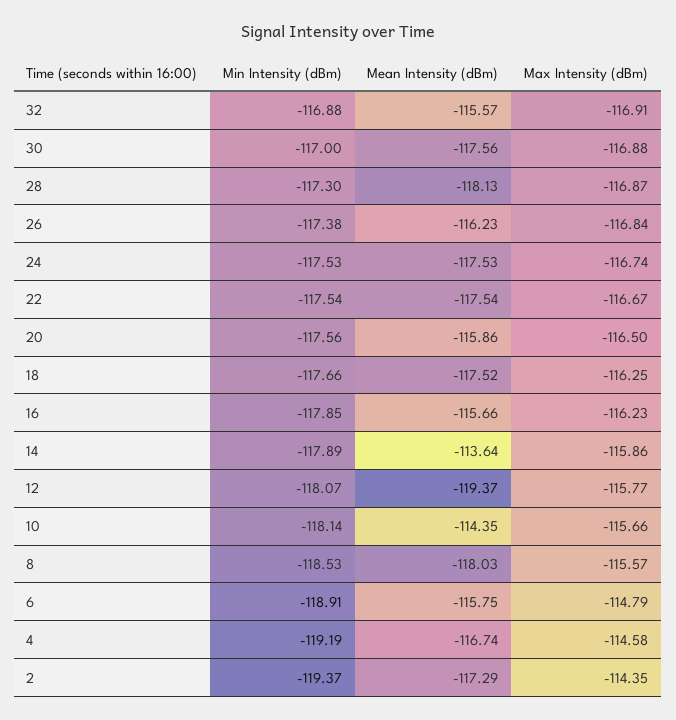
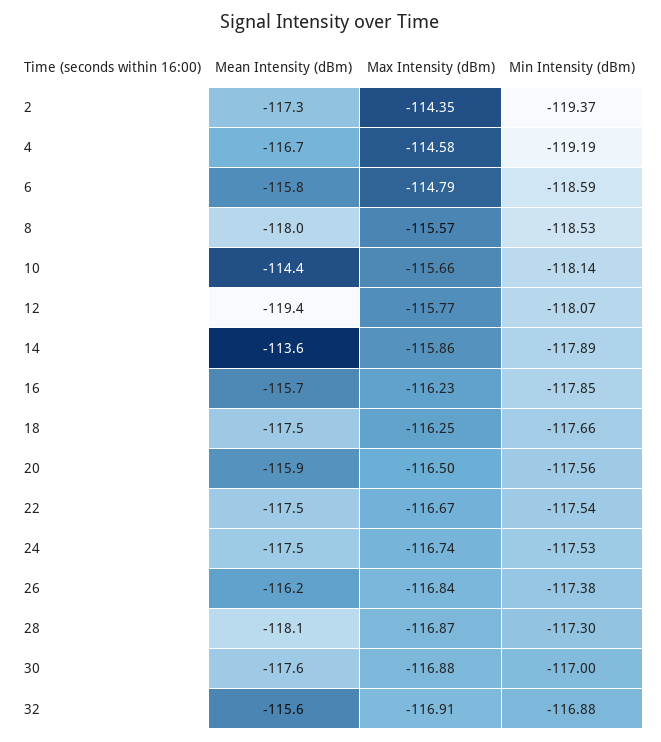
Min Intensity (dBm), 6: -118.91 -> -118.59

